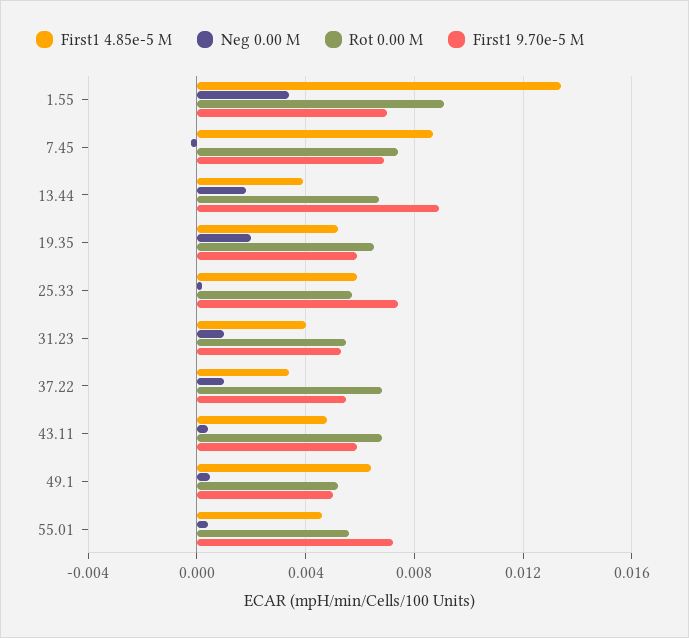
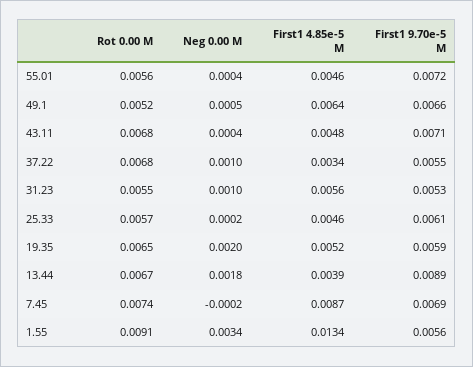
First1 9.70e-5 M, 1.55: 0.007 -> 0.0056
First1 4.85e-5 M, 25.33: 0.006 -> 0.0046
First1 9.70e-5 M, 25.33: 0.0075 -> 0.0061
First1 4.85e-5 M, 31.23: 0.004 -> 0.0056
First1 9.70e-5 M, 43.11: 0.006 -> 0.0071
First1 9.70e-5 M, 49.1: 0.005 -> 0.0066

